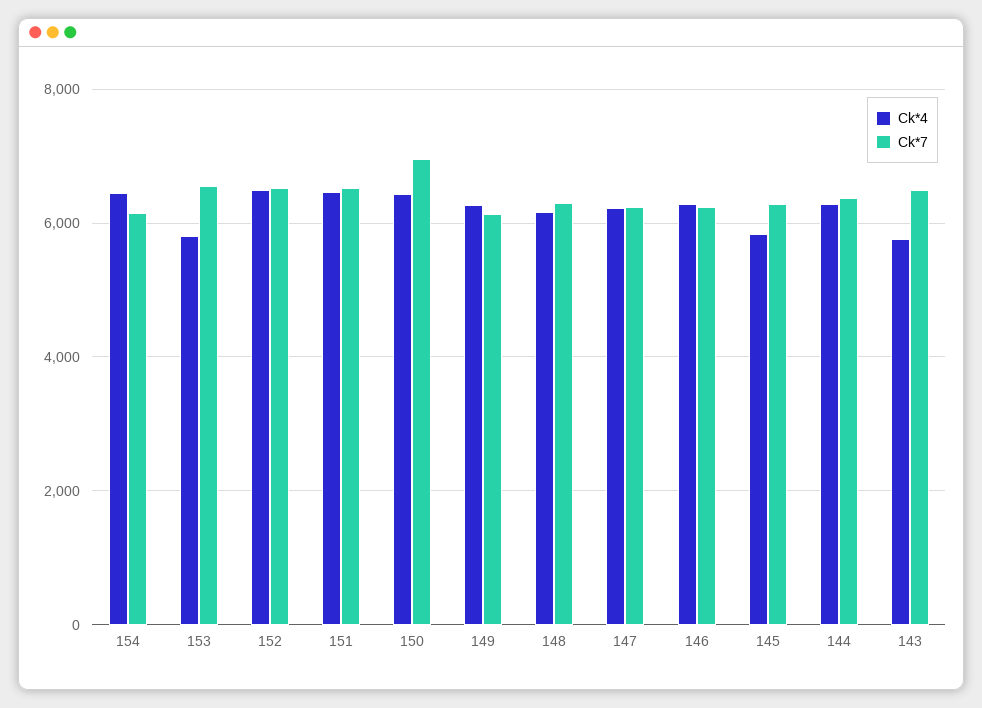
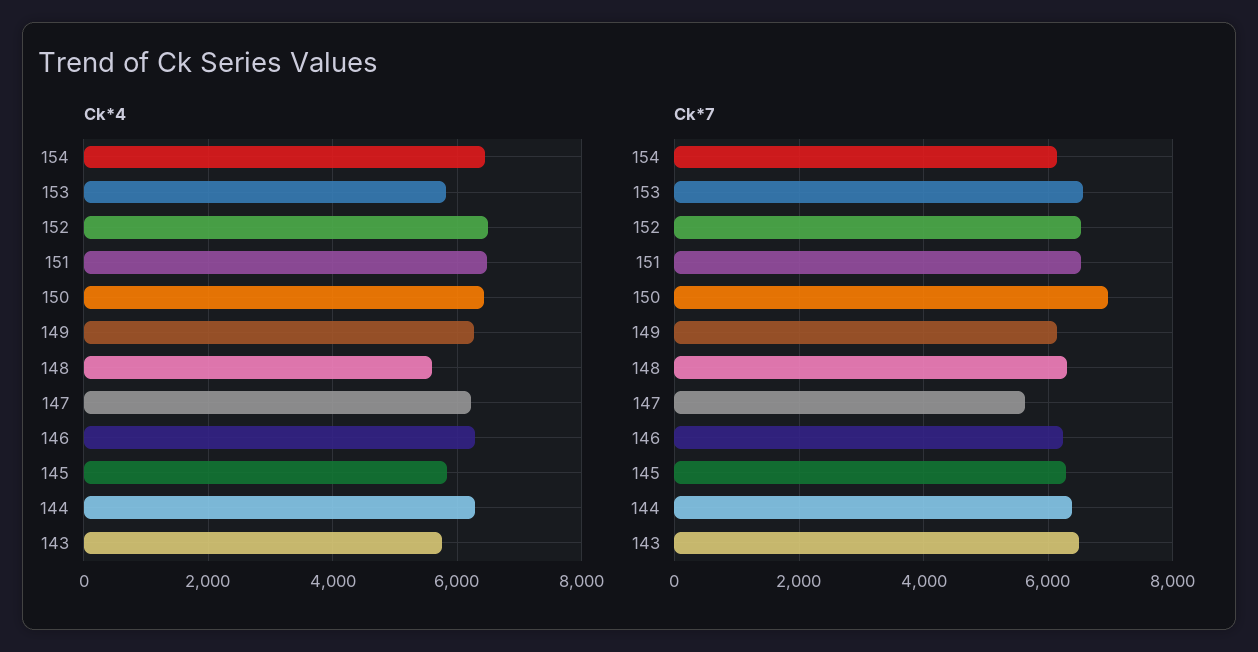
Ck*4, 148: 6200 -> 5600
Ck*7, 147: 6200 -> 5600

